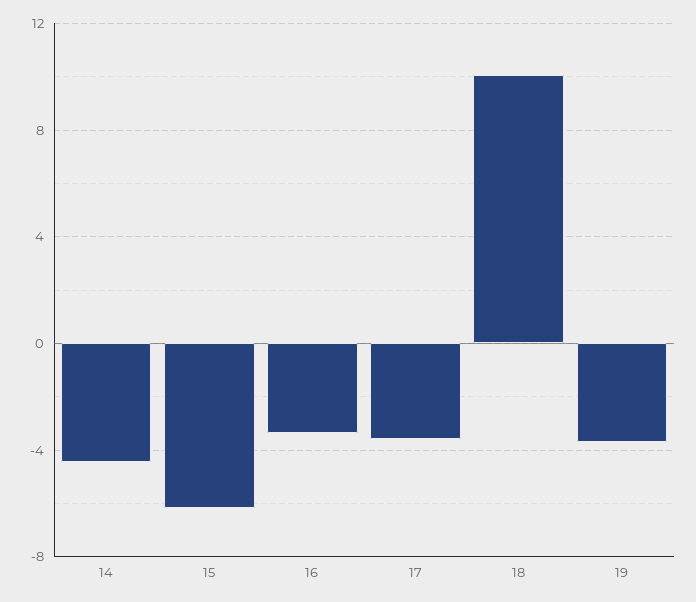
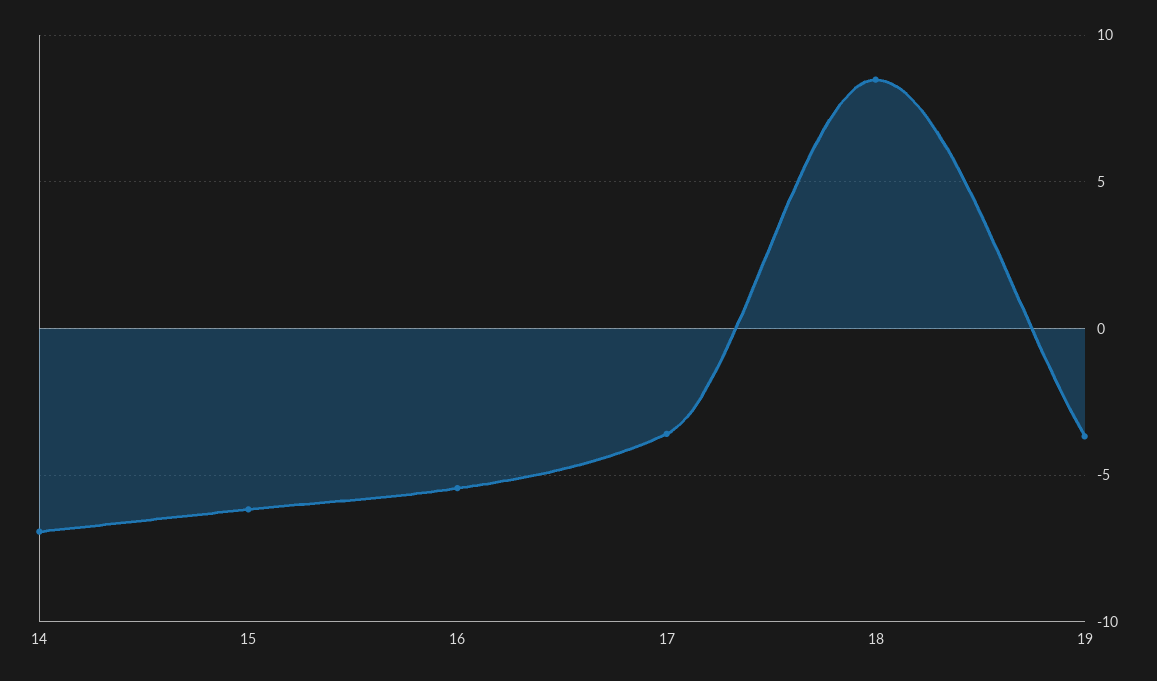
14: -4.5 -> -7
16: -3.5 -> -5.5
18: 10 -> 8.5

